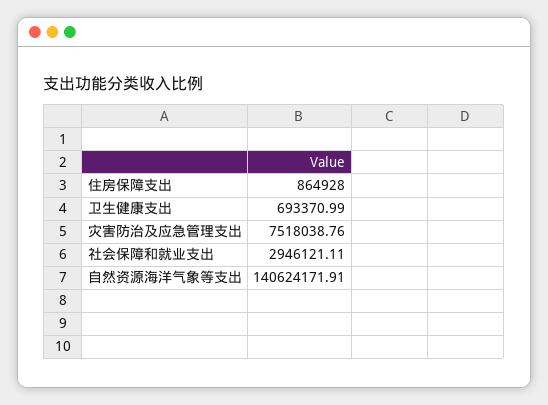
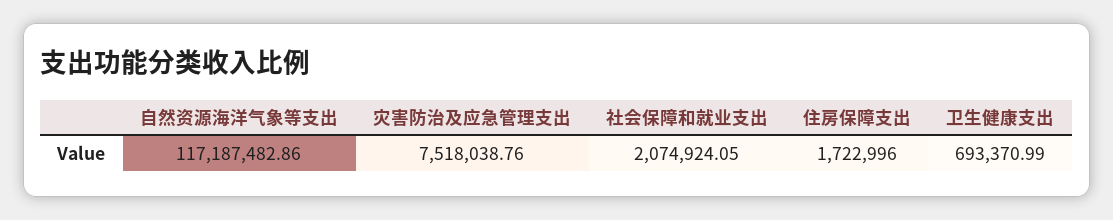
住房保障支出: 864928 -> 1722996
社会保障和就业支出: 2946121.11 -> 2074924.05
自然资源海洋气象等支出: 140624171.91 -> 117187482.86

